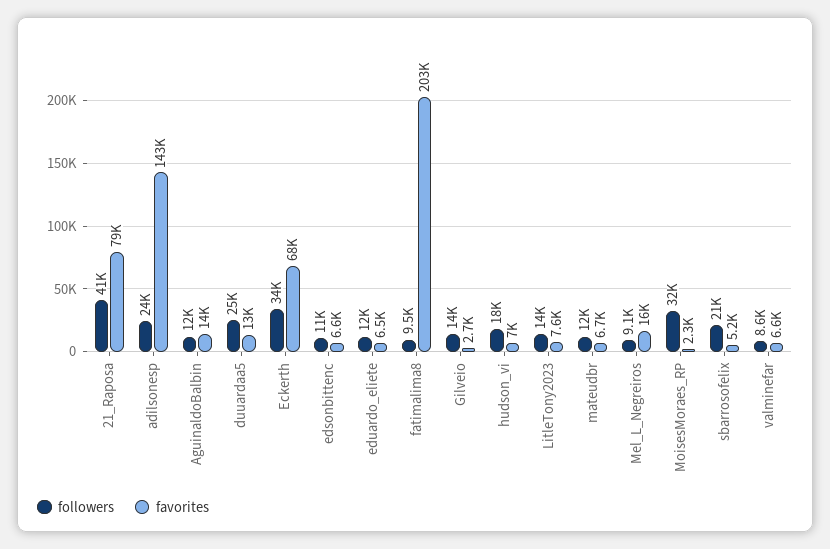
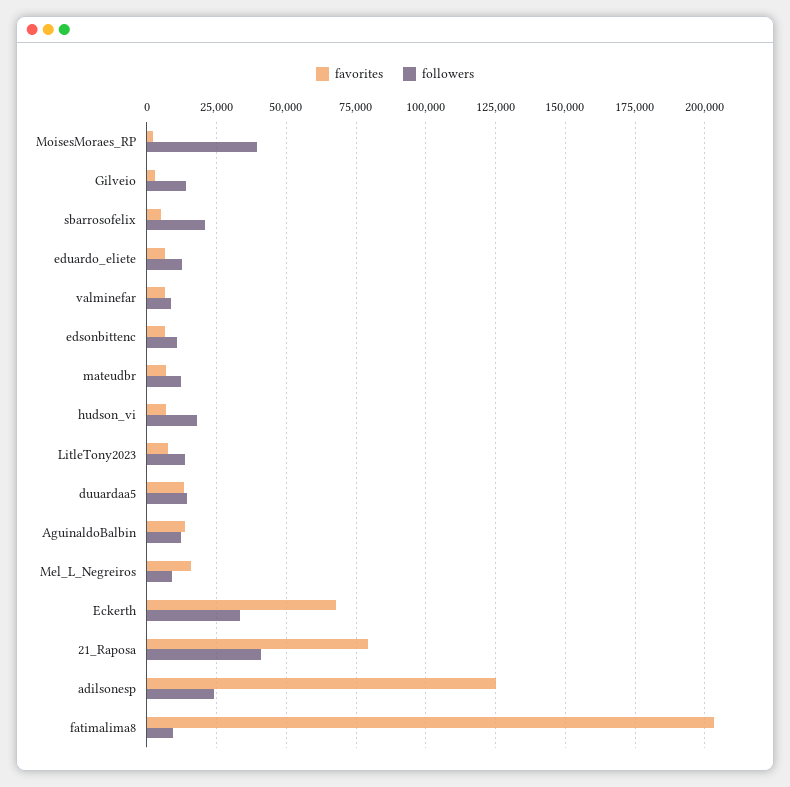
favorites, adilsonesp: 143000 -> 125000
followers, duuardaa5: 25000 -> 15000
followers, MoisesMoraes_RP: 32000 -> 40000

